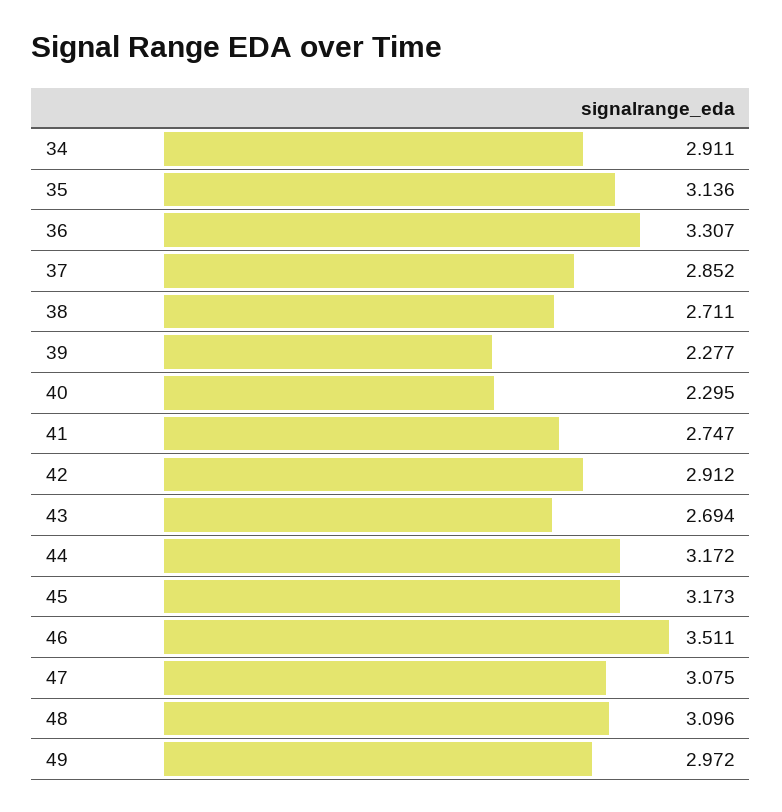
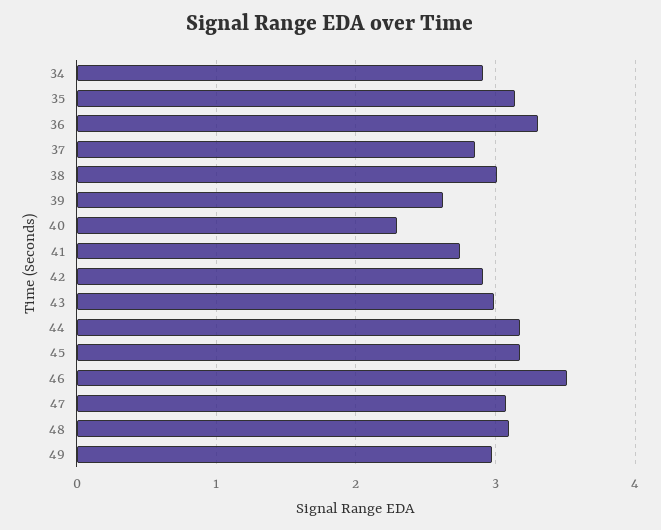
38: 2.711 -> 3
39: 2.277 -> 2.6
43: 2.694 -> 3

